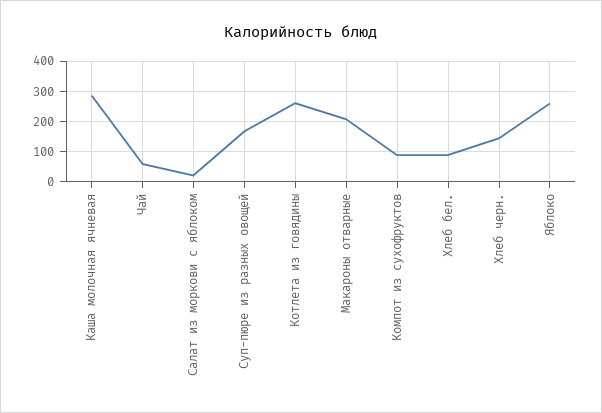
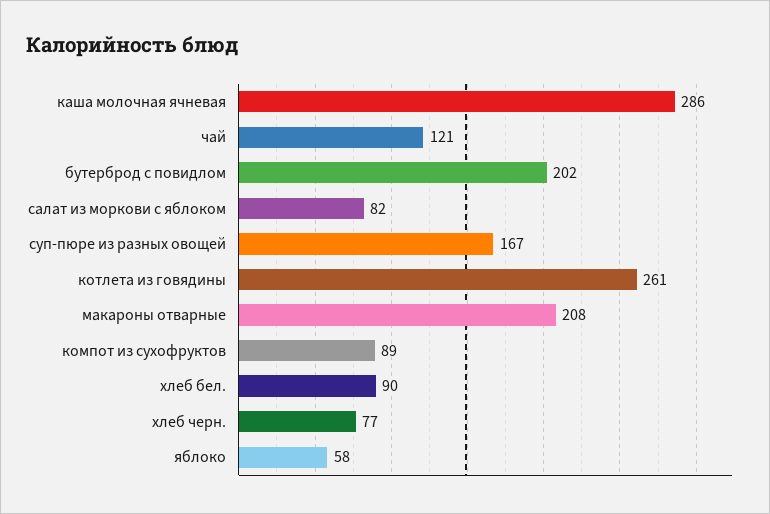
Чай: 60 -> 121
Салат из моркови с яблоком: 20 -> 82
Хлеб черн.: 140 -> 77
Яблоко: 260 -> 58
бутерброд с повидлом: none -> 202

